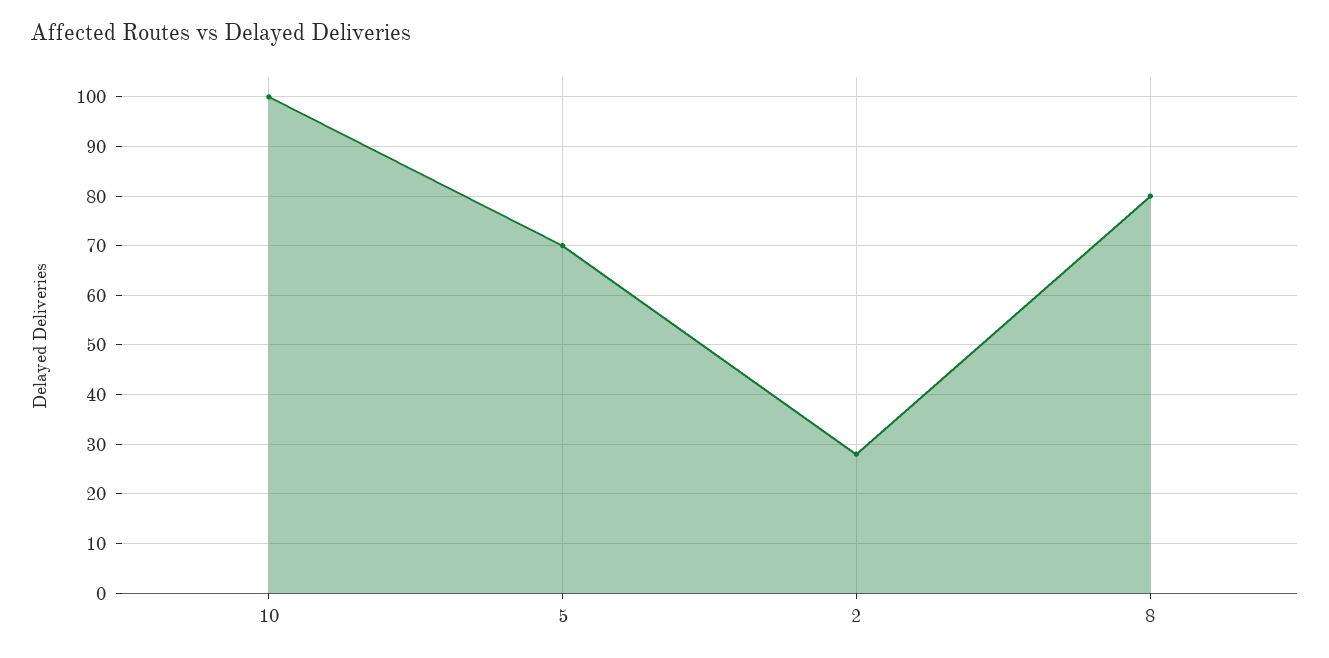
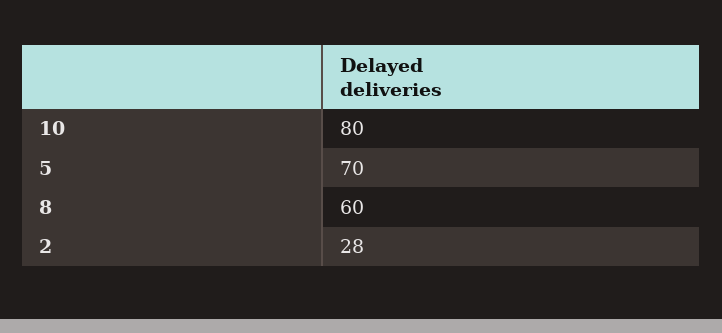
10: 100 -> 80
8: 80 -> 60

